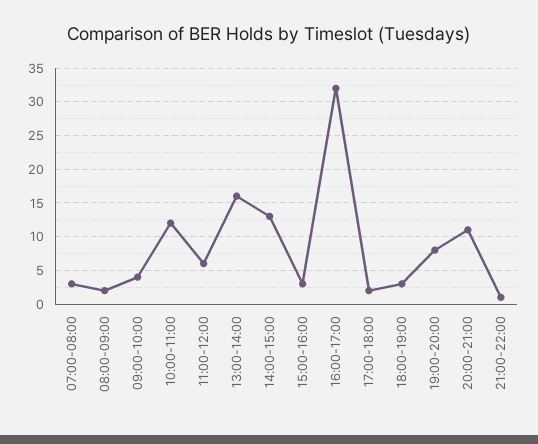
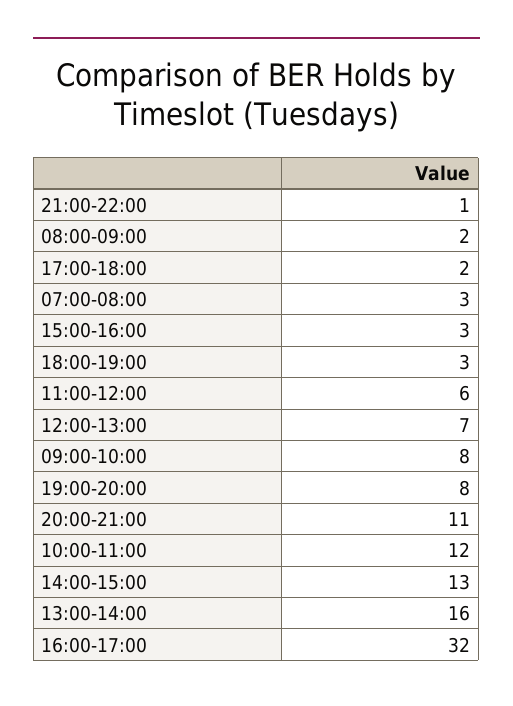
09:00-10:00: 4 -> 8
12:00-13:00: none -> 7

